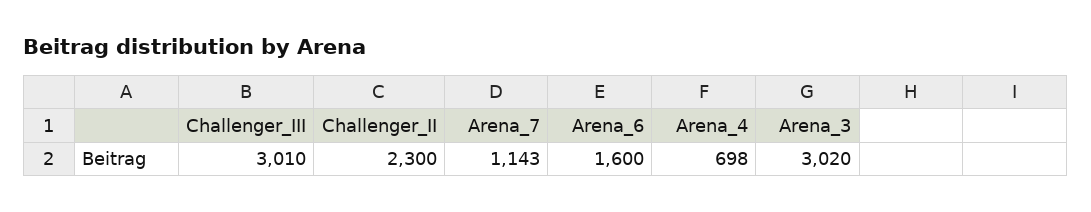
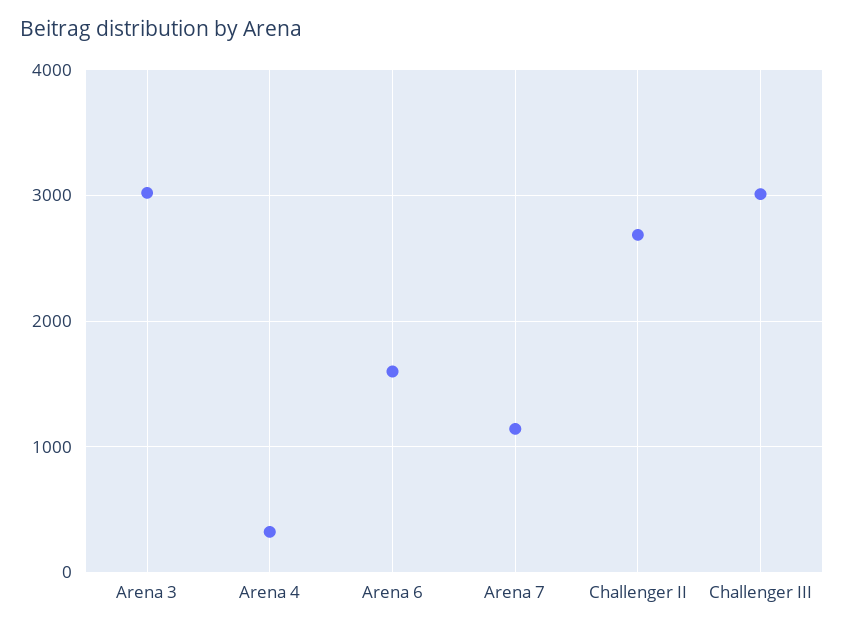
Challenger_II: 2300 -> 2700
Arena_4: 698 -> 300

